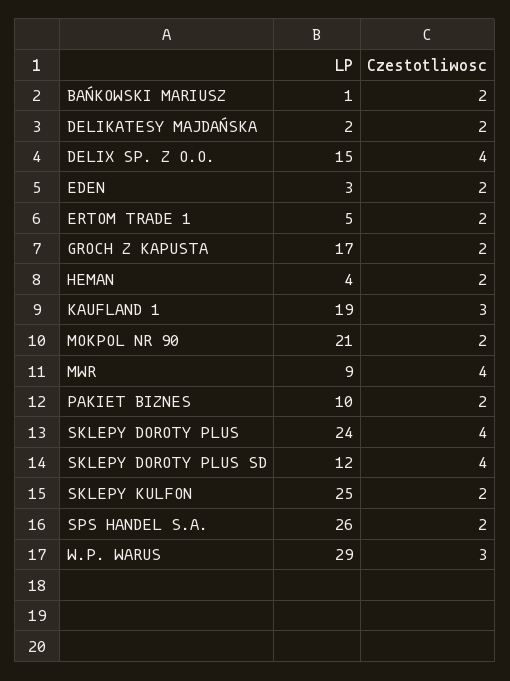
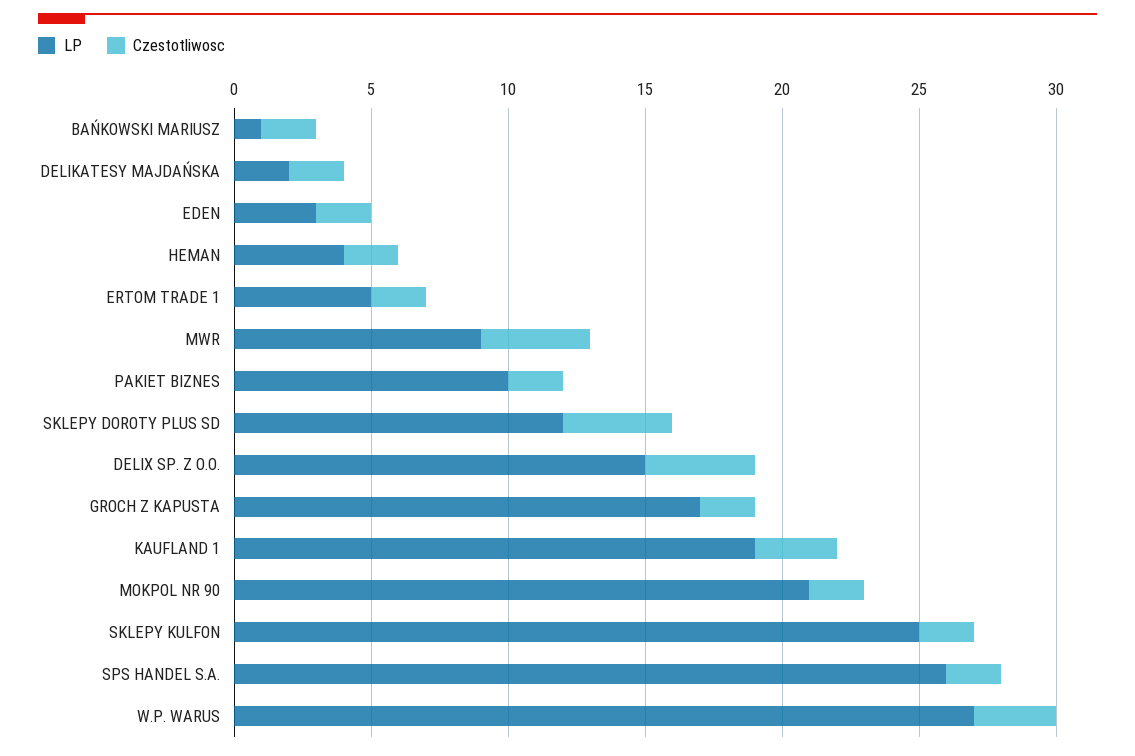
LP, SKLEPY DOROTY PLUS: 24 -> none
Czestotliwosc, SKLEPY DOROTY PLUS: 4 -> none
LP, W.P. WARUS: 29 -> 27

